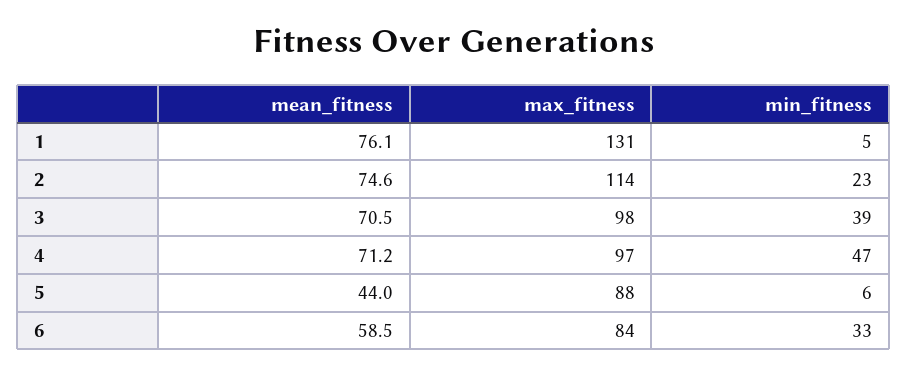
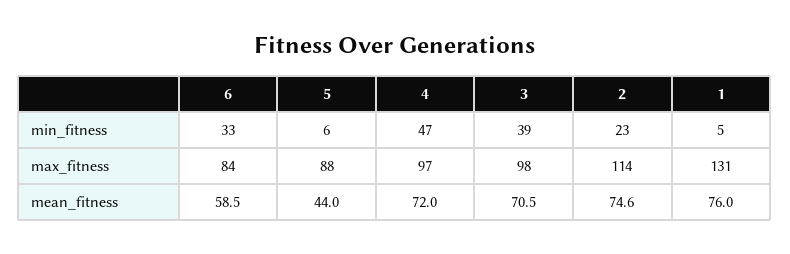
mean_fitness, 1: 76.1 -> 76
mean_fitness, 4: 71.2 -> 72

